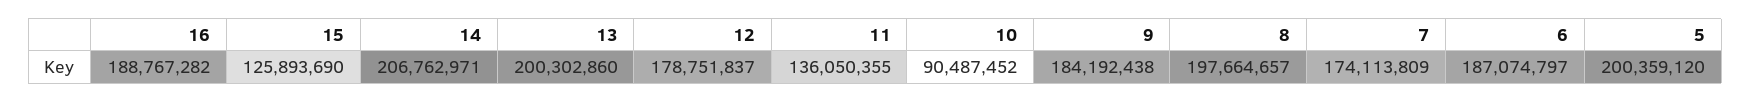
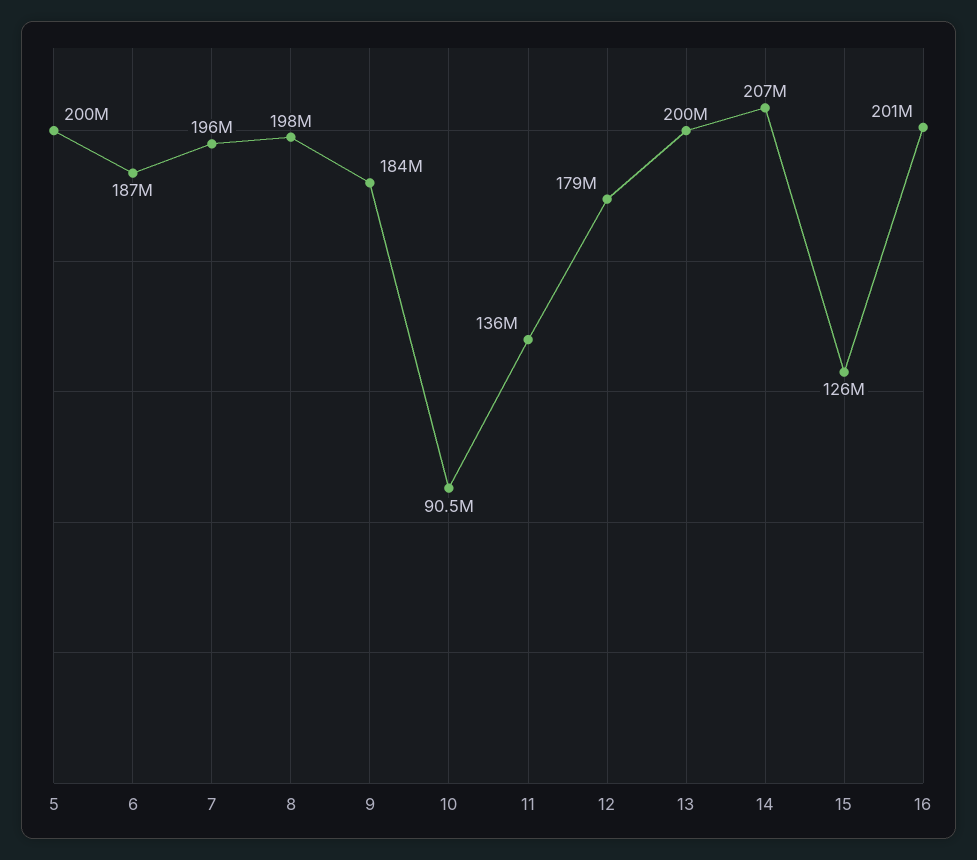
16: 188767282 -> 201000000
7: 174113809 -> 196000000

